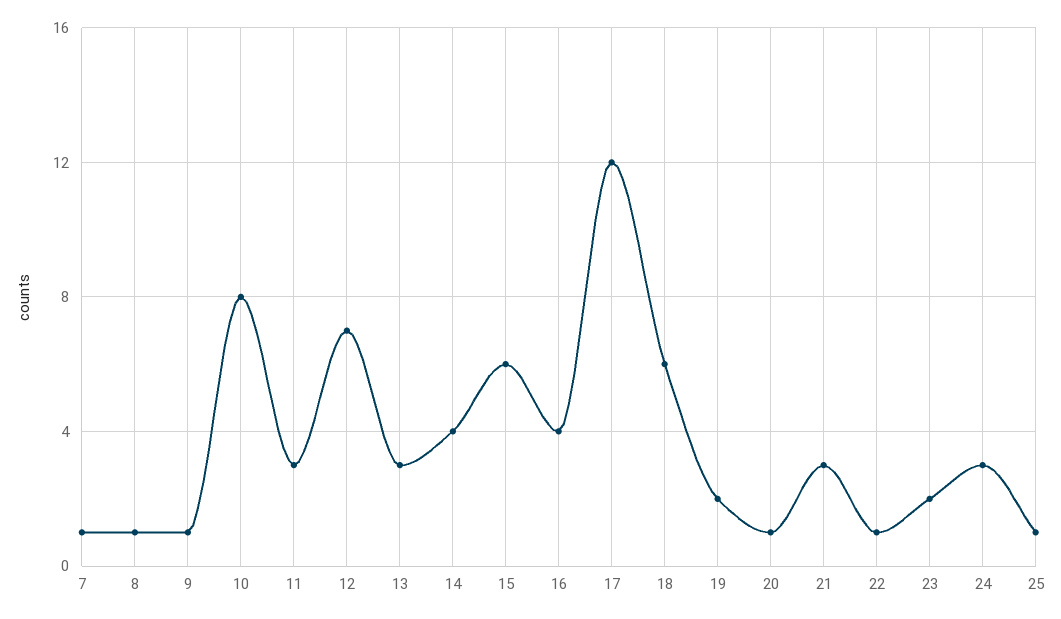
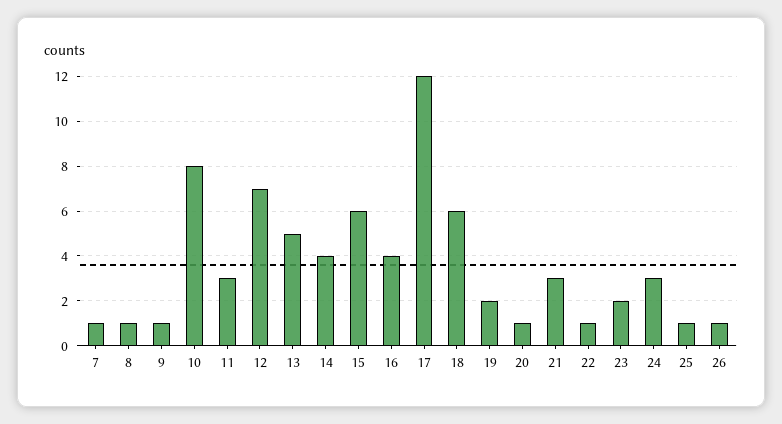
13: 3 -> 5
26: none -> 1

